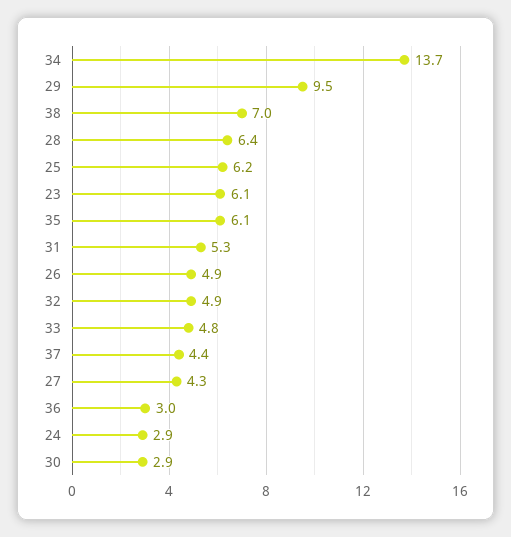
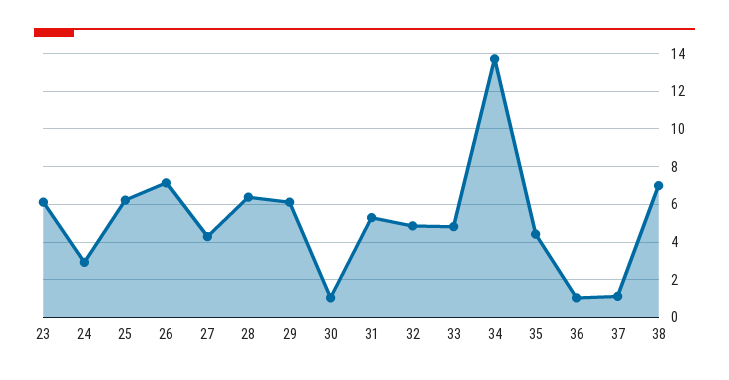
29: 9.5 -> 6
35: 6.1 -> 4.5
26: 4.9 -> 7
37: 4.4 -> 1
36: 3 -> 1
30: 2.9 -> 1

